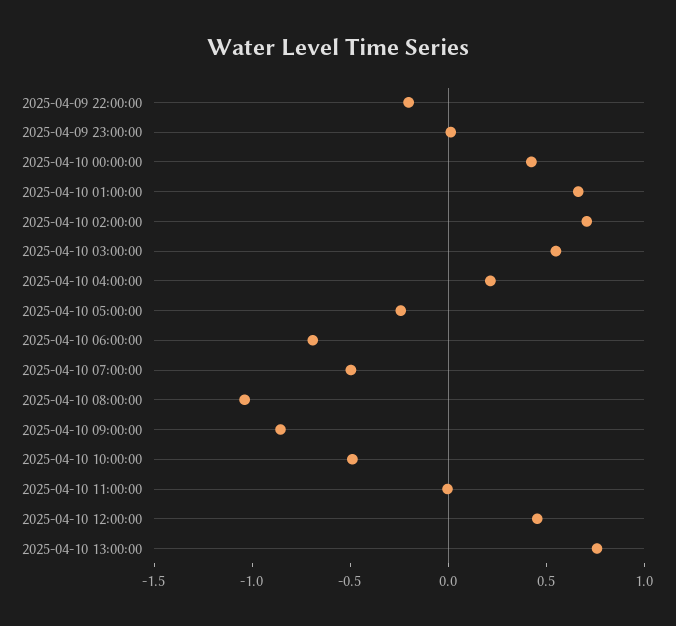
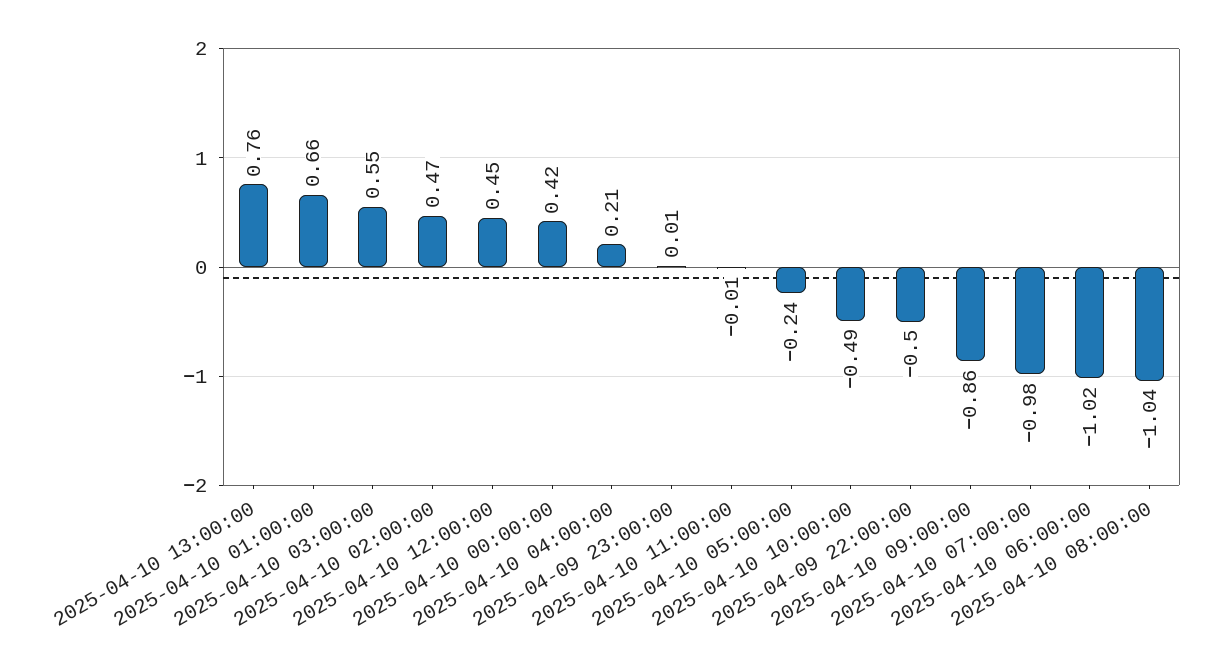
2025-04-09 22:00:00: -0.2 -> -0.5
2025-04-10 02:00:00: 0.7 -> 0.47
2025-04-10 06:00:00: -0.7 -> -1.02
2025-04-10 07:00:00: -0.5 -> -0.98

